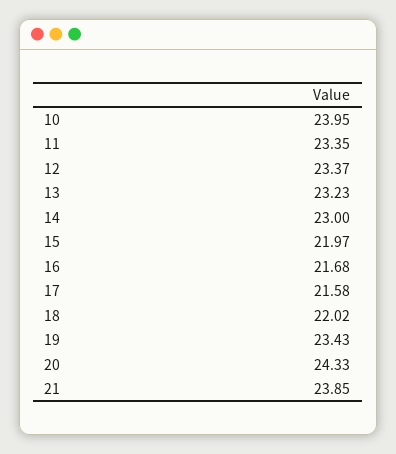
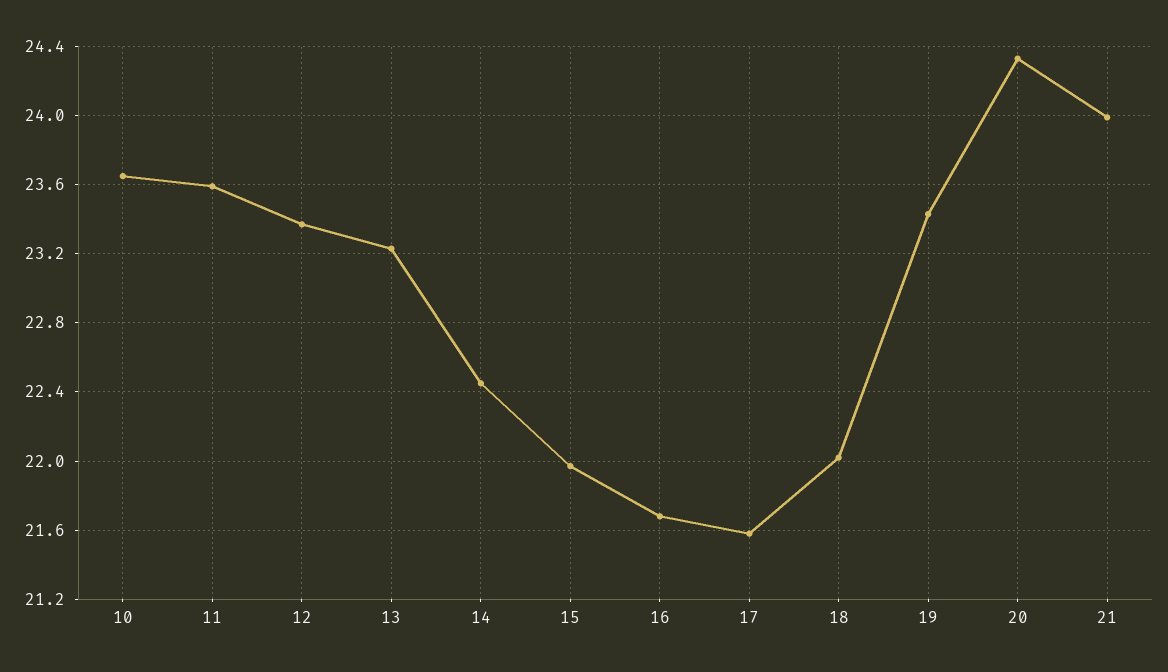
10: 23.95 -> 23.65
11: 23.35 -> 23.6
14: 23 -> 22.45
21: 23.85 -> 24

